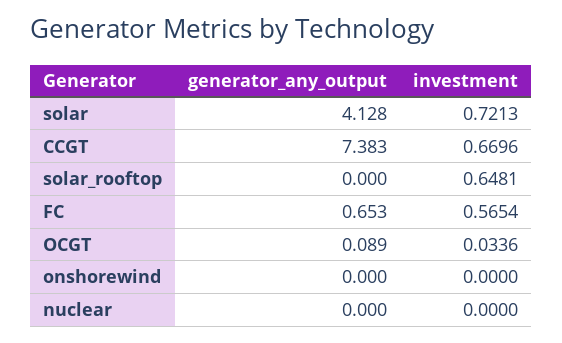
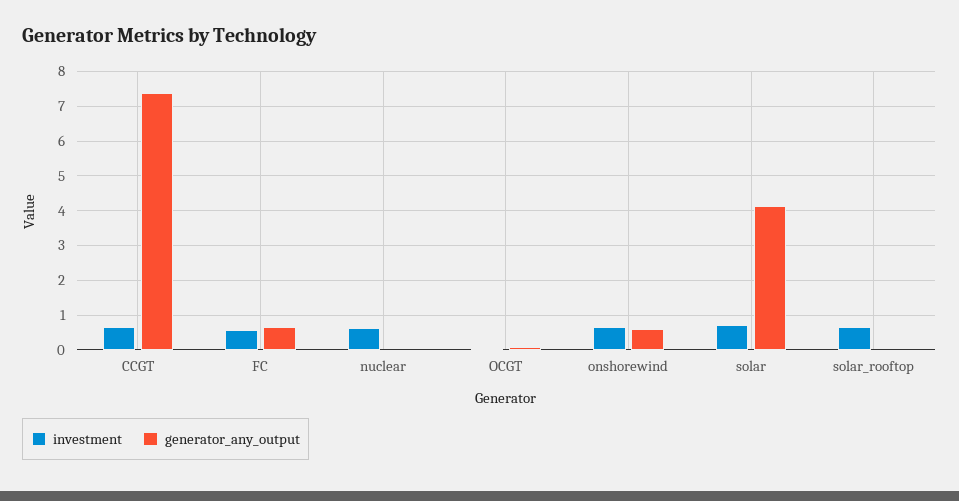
generator_any_output, onshorewind: 0 -> 0.6
investment, onshorewind: 0 -> 0.6
investment, nuclear: 0 -> 0.6

